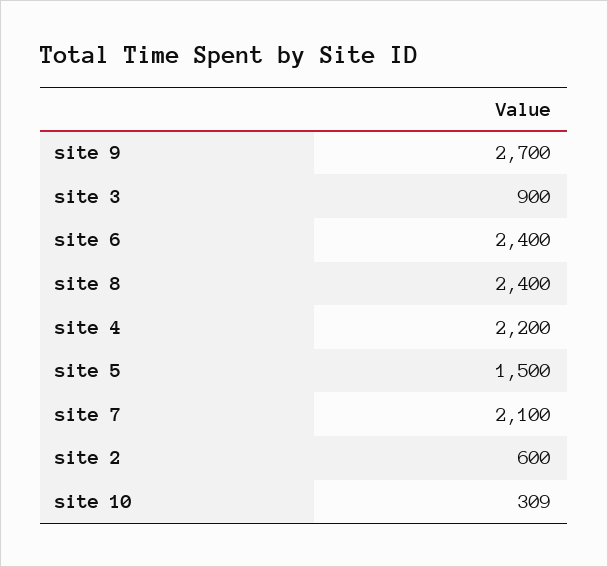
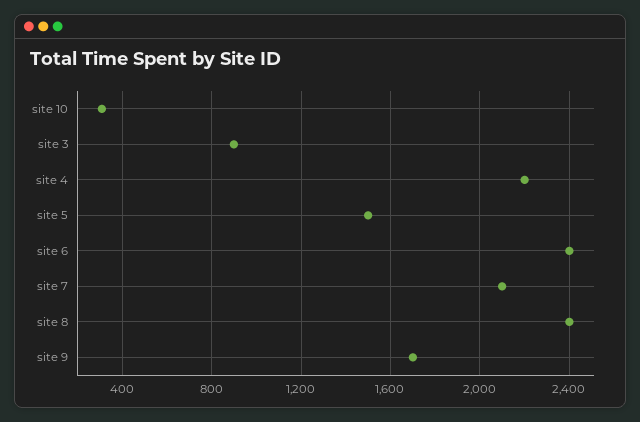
site 9: 2700 -> 1700
site 2: 600 -> none

